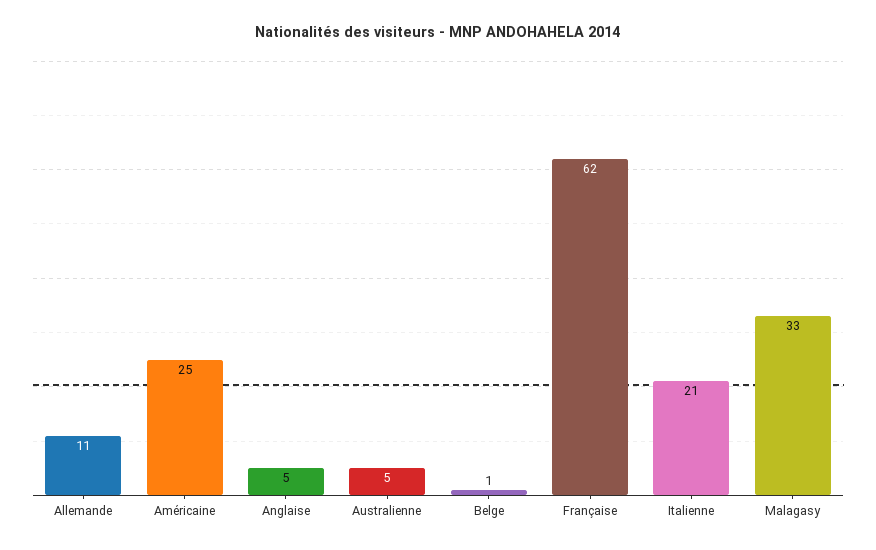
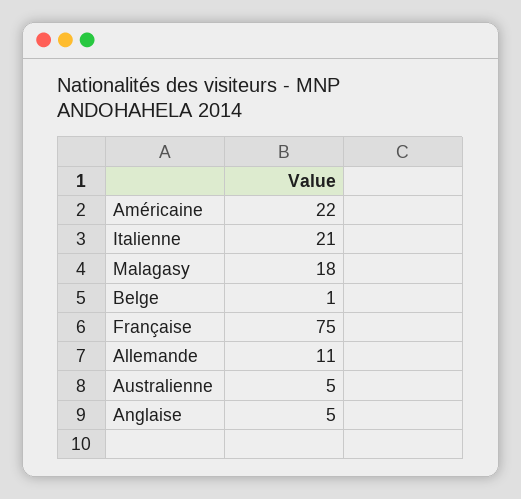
Américaine: 25 -> 22
Française: 62 -> 75
Malagasy: 33 -> 18

